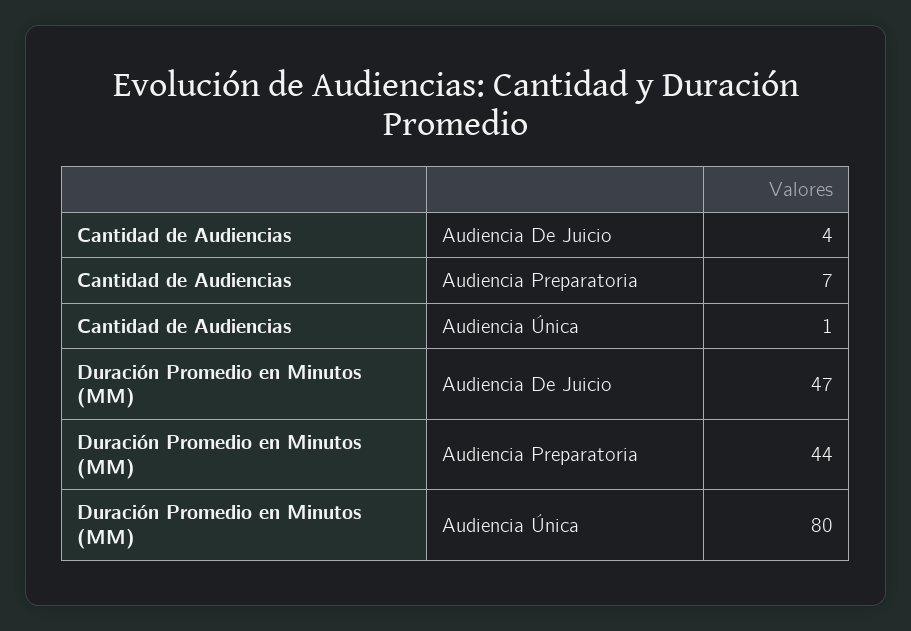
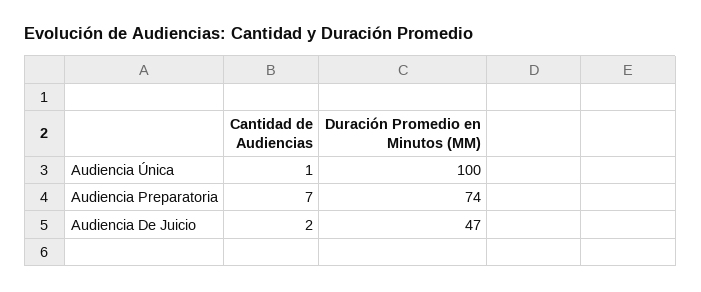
Cantidad de Audiencias, Audiencia De Juicio: 4 -> 2
Duración Promedio en Minutos (MM), Audiencia Preparatoria: 44 -> 74
Duración Promedio en Minutos (MM), Audiencia Única: 80 -> 100

